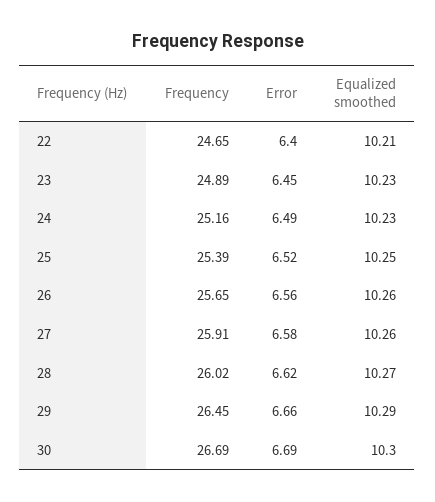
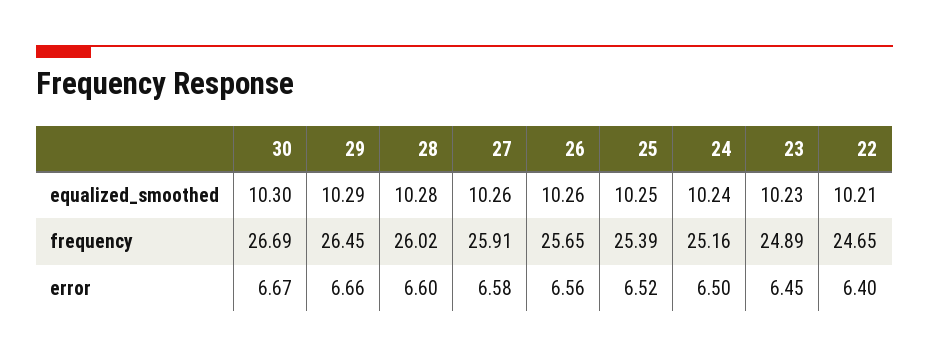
Error, 24: 6.49 -> 6.5
Equalized smoothed, 24: 10.23 -> 10.24
Error, 28: 6.62 -> 6.6
Equalized smoothed, 28: 10.27 -> 10.28
Error, 30: 6.69 -> 6.67

